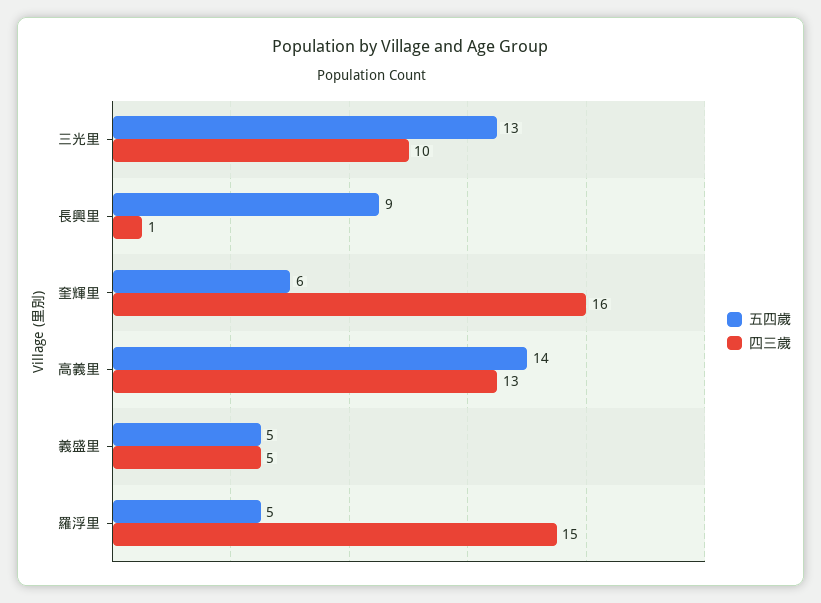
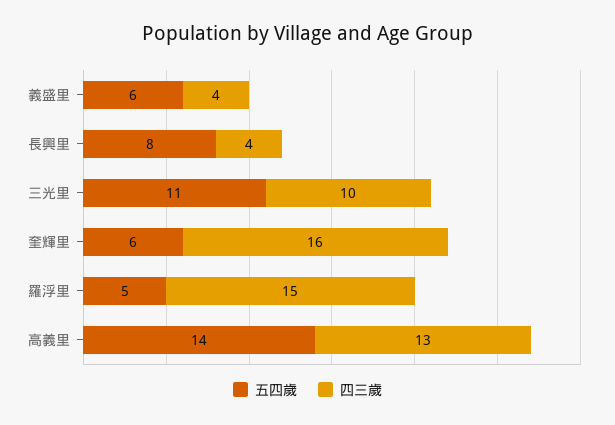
五四歲, 三光里: 13 -> 11
五四歲, 長興里: 9 -> 8
四三歲, 長興里: 1 -> 4
五四歲, 義盛里: 5 -> 6
四三歲, 義盛里: 5 -> 4

